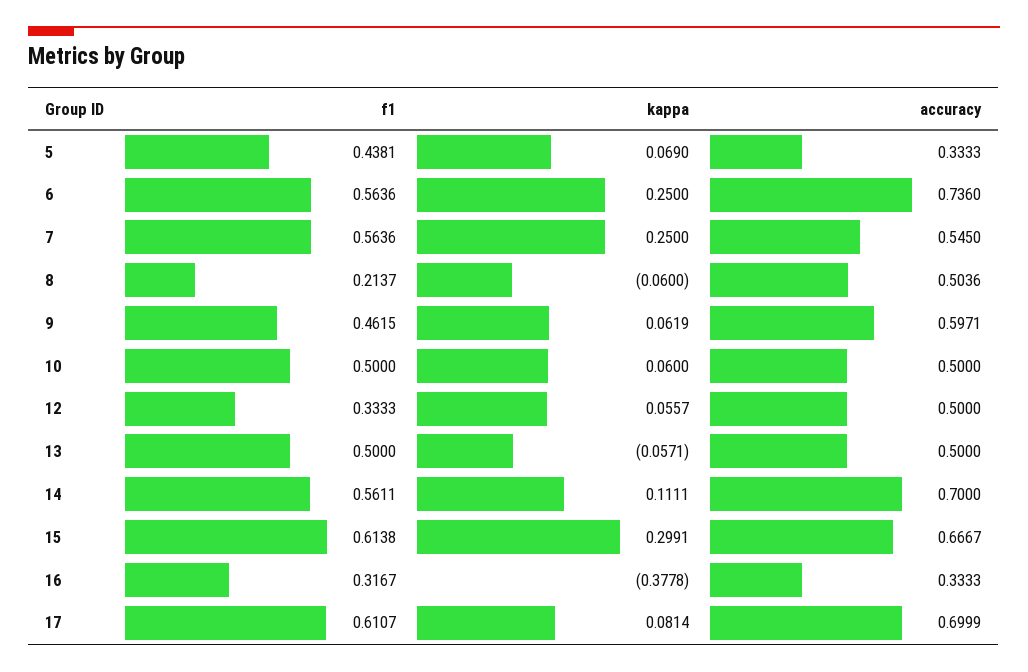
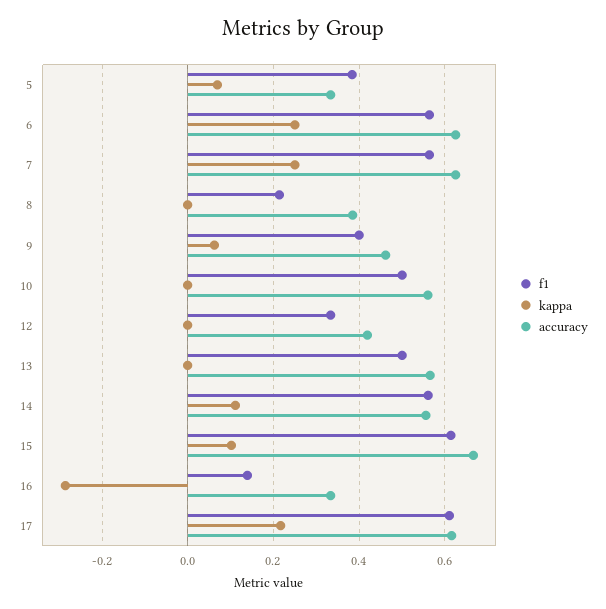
f1, 5: 0.4381 -> 0.38
accuracy, 6: 0.736 -> 0.62
accuracy, 7: 0.545 -> 0.62
kappa, 8: -0.06 -> 0
accuracy, 8: 0.5036 -> 0.38
f1, 9: 0.4615 -> 0.4
accuracy, 9: 0.5971 -> 0.46
kappa, 10: 0.06 -> 0
accuracy, 10: 0.5 -> 0.56
kappa, 12: 0.0557 -> 0
accuracy, 12: 0.5 -> 0.42
kappa, 13: -0.0571 -> 0
accuracy, 13: 0.5 -> 0.56
accuracy, 14: 0.7 -> 0.56
kappa, 15: 0.2991 -> 0.1
f1, 16: 0.3167 -> 0.14
kappa, 16: -0.3778 -> -0.28
kappa, 17: 0.0814 -> 0.22
accuracy, 17: 0.6999 -> 0.62

